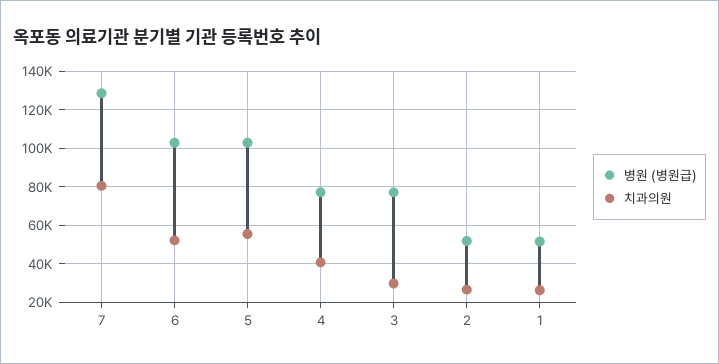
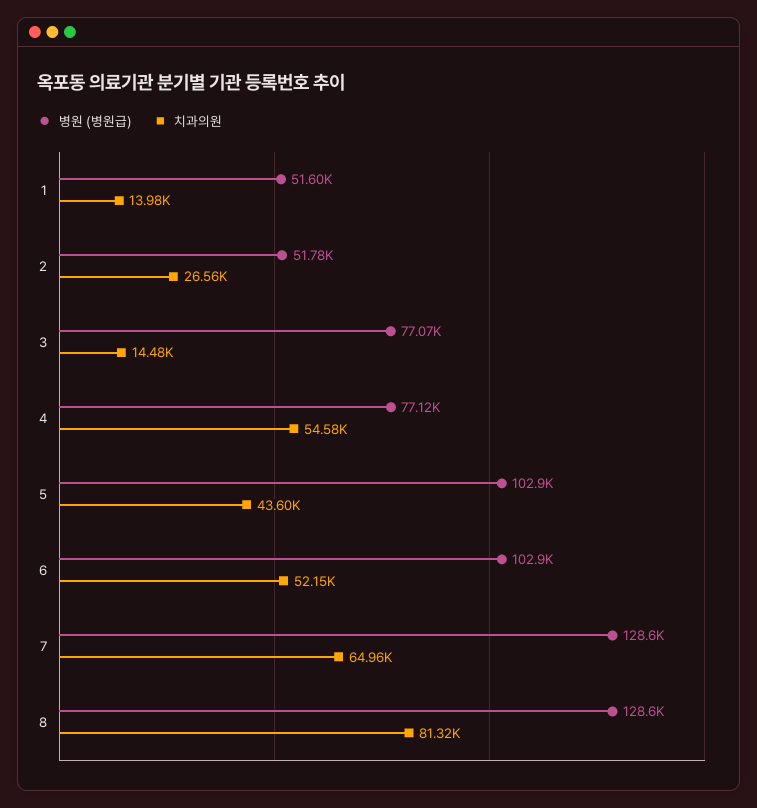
치과의원, 7: 80000 -> 64960
치과의원, 5: 55000 -> 43600
치과의원, 4: 40000 -> 54580
치과의원, 3: 30000 -> 14480
치과의원, 1: 25000 -> 13980
병원 (병원급), 8: none -> 128600
치과의원, 8: none -> 81320

